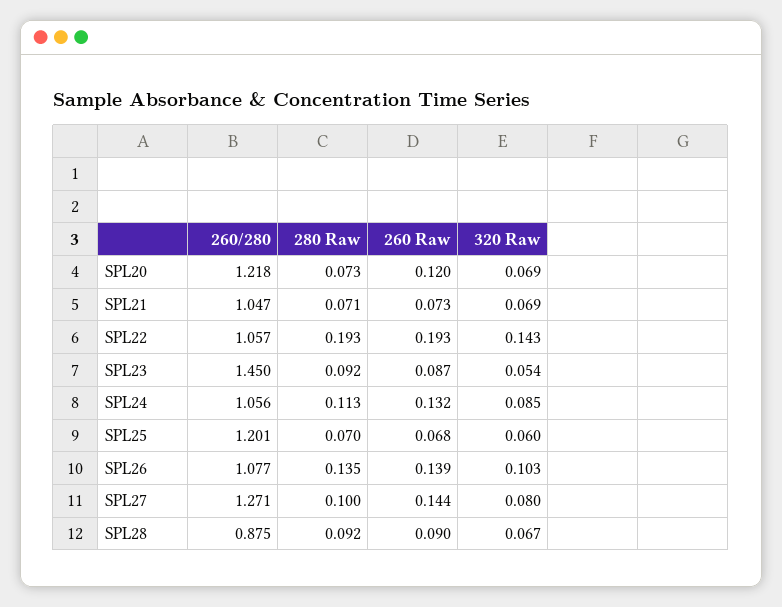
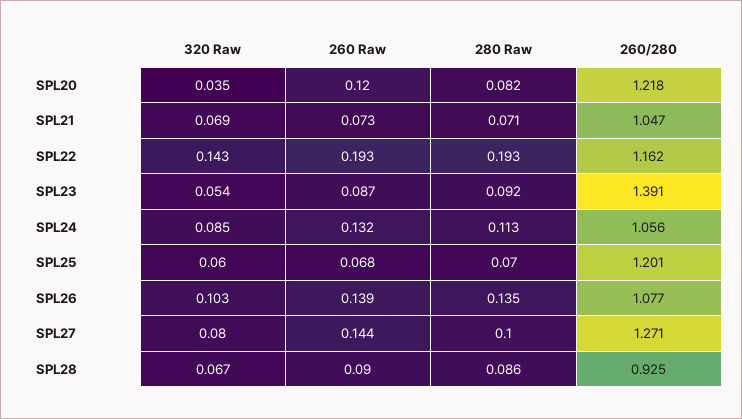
280 Raw, SPL20: 0.073 -> 0.082
320 Raw, SPL20: 0.069 -> 0.035
260/280, SPL22: 1.057 -> 1.162
260/280, SPL23: 1.45 -> 1.391
260/280, SPL28: 0.875 -> 0.925
280 Raw, SPL28: 0.092 -> 0.086

